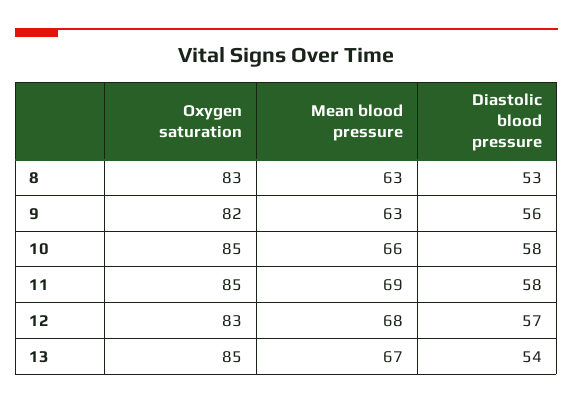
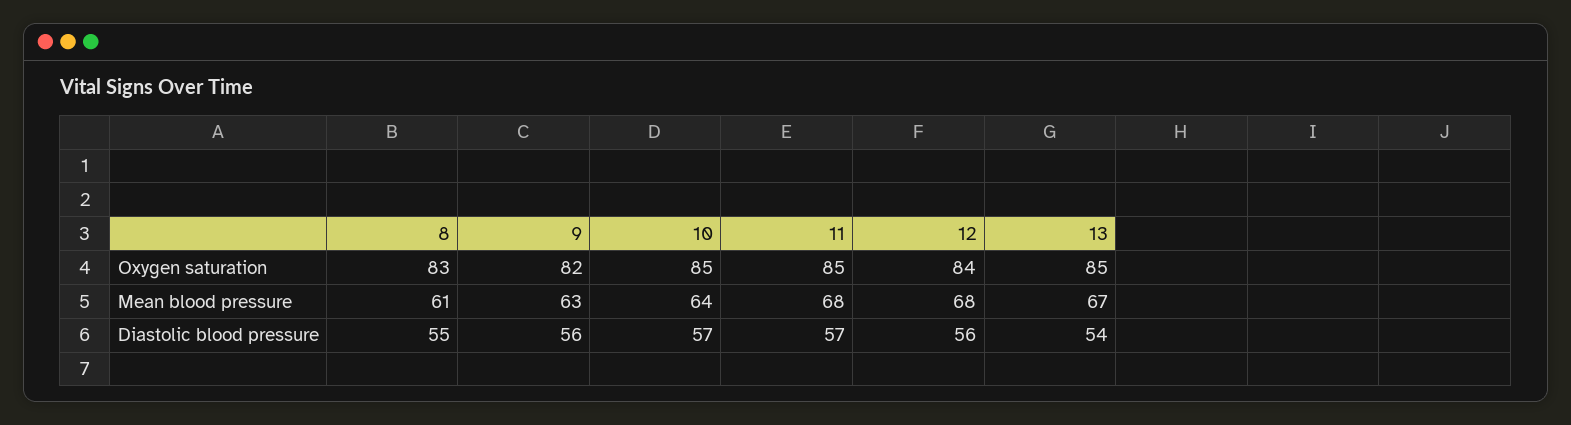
Mean blood pressure, 8: 63 -> 61
Diastolic blood pressure, 8: 53 -> 55
Mean blood pressure, 10: 66 -> 64
Diastolic blood pressure, 10: 58 -> 57
Mean blood pressure, 11: 69 -> 68
Diastolic blood pressure, 11: 58 -> 57
Oxygen saturation, 12: 83 -> 84
Diastolic blood pressure, 12: 57 -> 56

